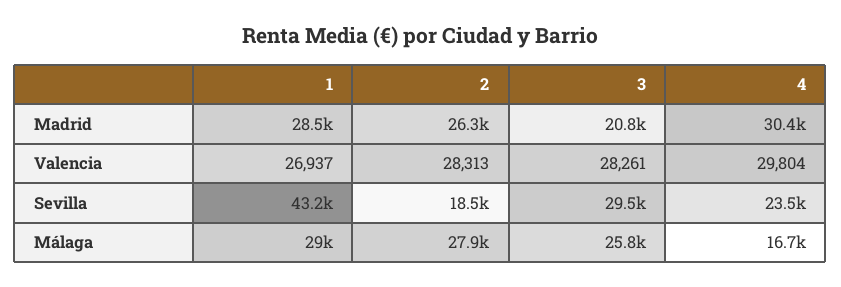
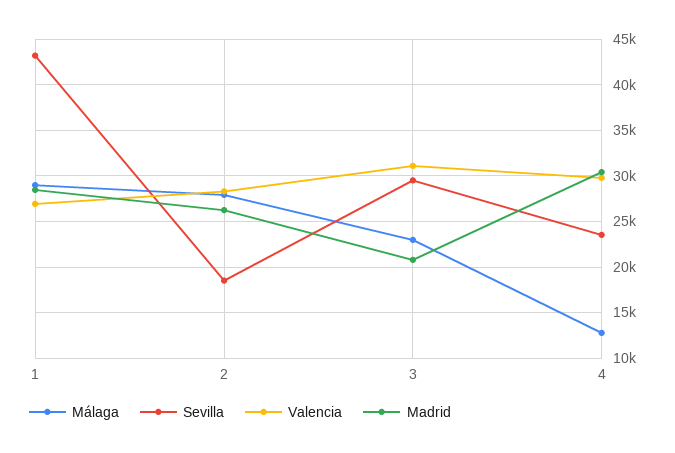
Valencia, 3: 28261 -> 31000
Málaga, 3: 25800 -> 23000
Málaga, 4: 16700 -> 13000

